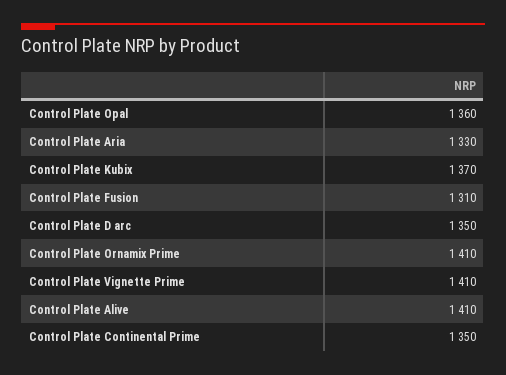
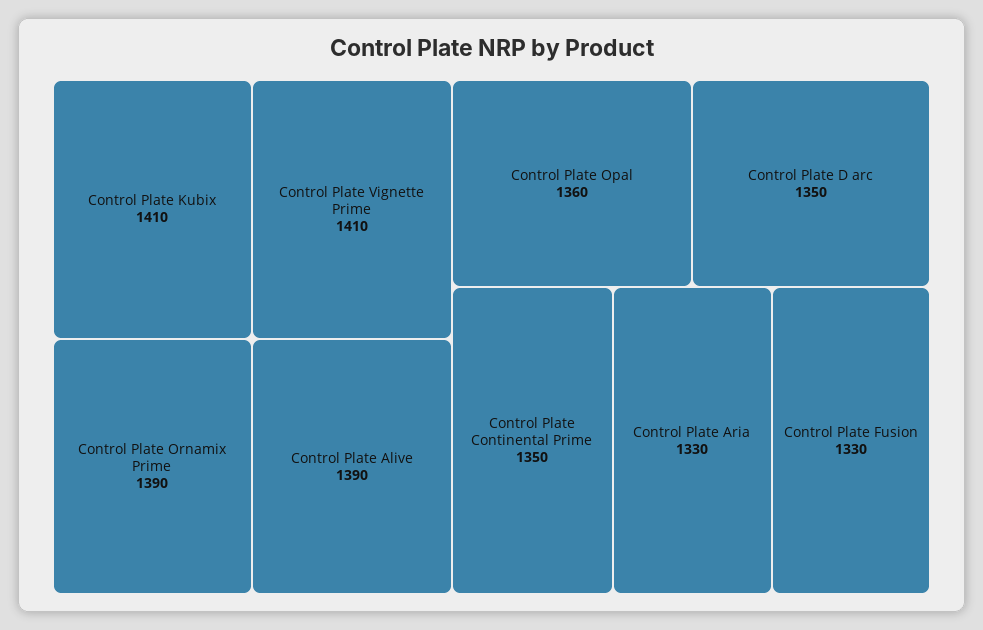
Control Plate Kubix: 1370 -> 1410
Control Plate Fusion: 1310 -> 1330
Control Plate Ornamix Prime: 1410 -> 1390
Control Plate Alive: 1410 -> 1390

